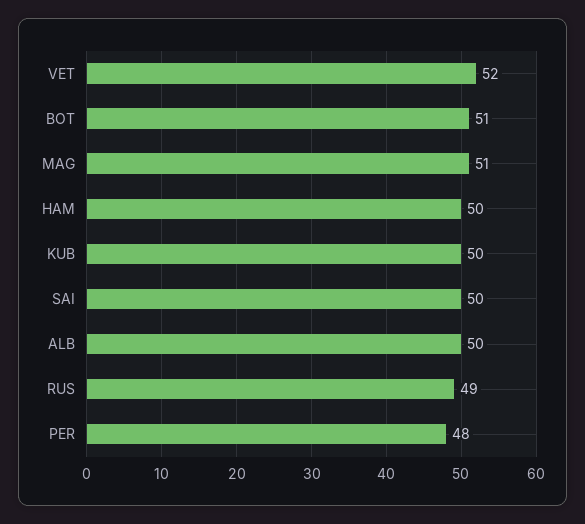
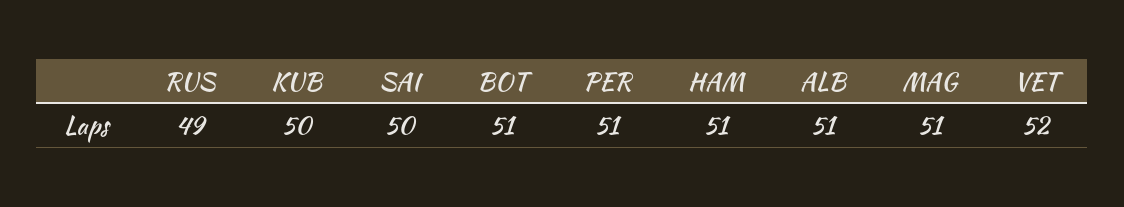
HAM: 50 -> 51
ALB: 50 -> 51
PER: 48 -> 51

